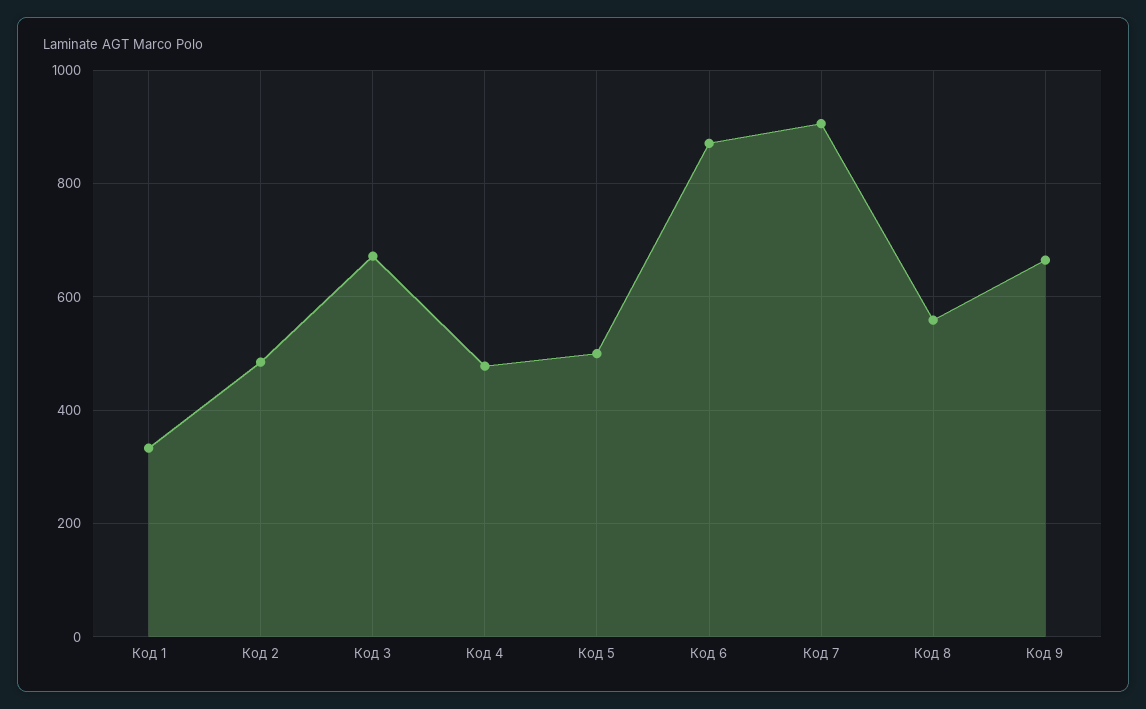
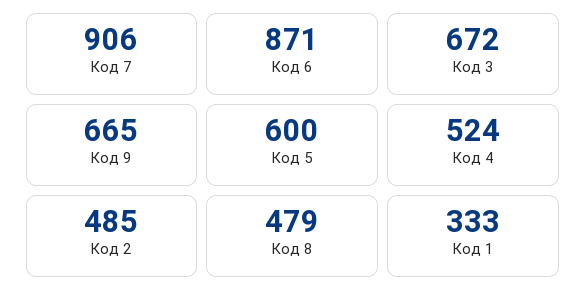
Код 4: 480 -> 524
Код 5: 500 -> 600
Код 8: 560 -> 479

